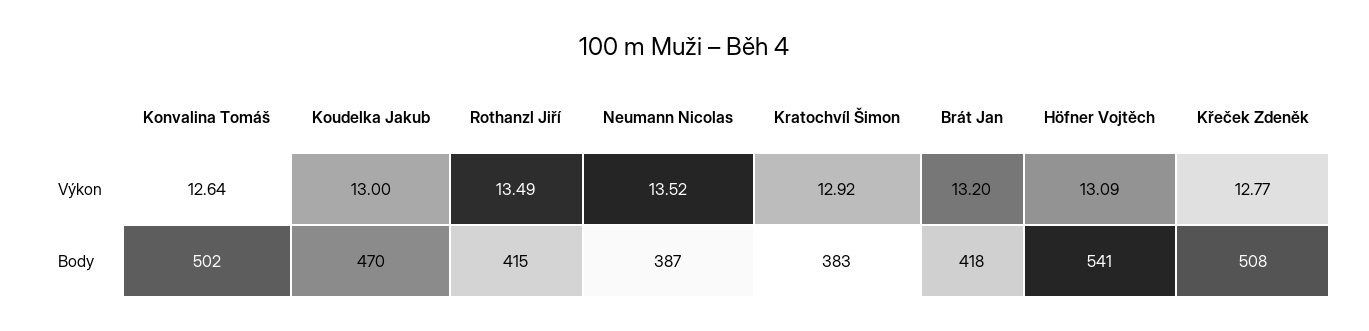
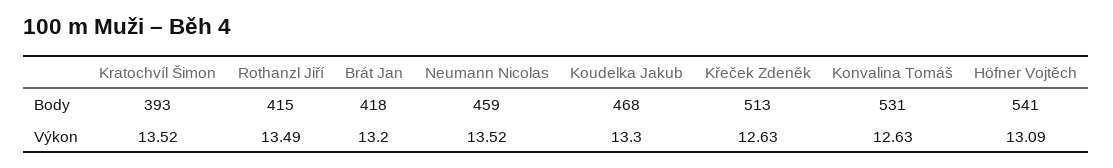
Konvalina Tomáš, Výkon: 12.64 -> 12.63
Koudelka Jakub, Výkon: 13 -> 13.3
Kratochvíl Šimon, Výkon: 12.92 -> 13.52
Křeček Zdeněk, Výkon: 12.77 -> 12.63
Konvalina Tomáš, Body: 502 -> 531
Koudelka Jakub, Body: 470 -> 468
Neumann Nicolas, Body: 387 -> 459
Kratochvíl Šimon, Body: 383 -> 393
Křeček Zdeněk, Body: 508 -> 513

